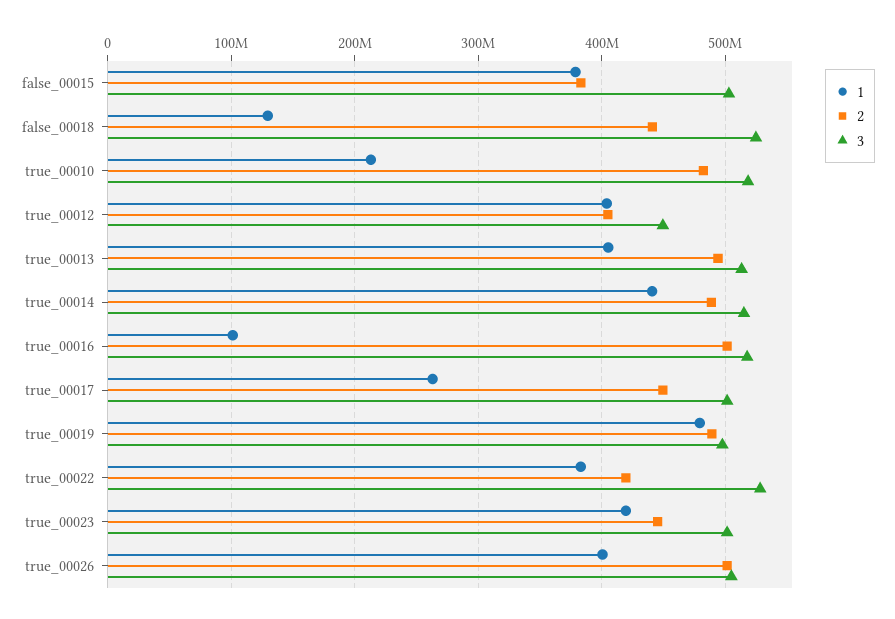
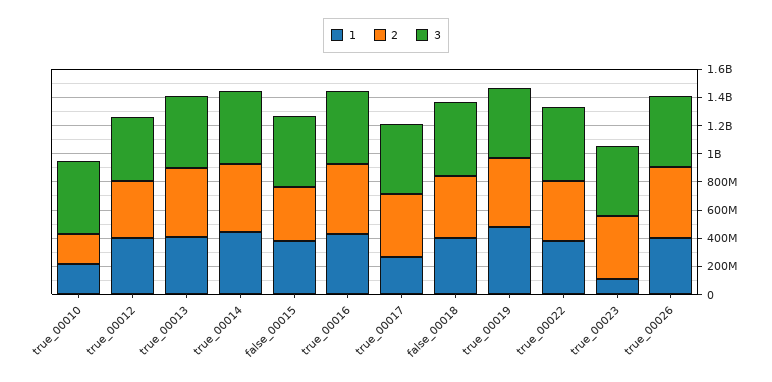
1, false_00018: 130000000 -> 400000000
2, true_00010: 480000000 -> 200000000
1, true_00016: 100000000 -> 400000000
1, true_00023: 420000000 -> 100000000

